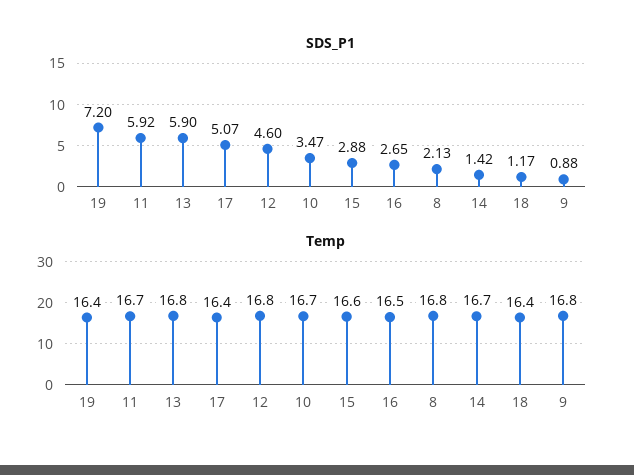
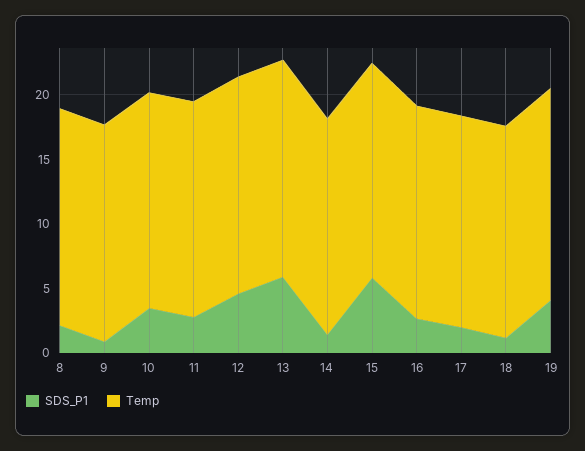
SDS_P1, 19: 7.2 -> 4
SDS_P1, 11: 5.92 -> 3
SDS_P1, 17: 5.07 -> 2
SDS_P1, 15: 2.88 -> 6

